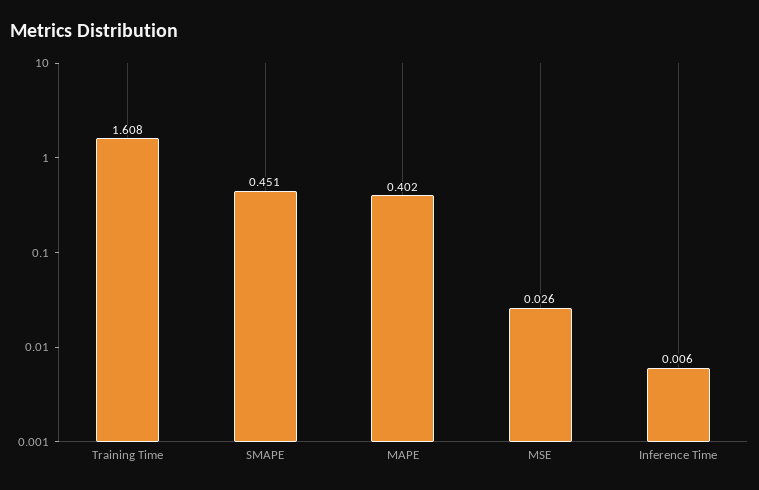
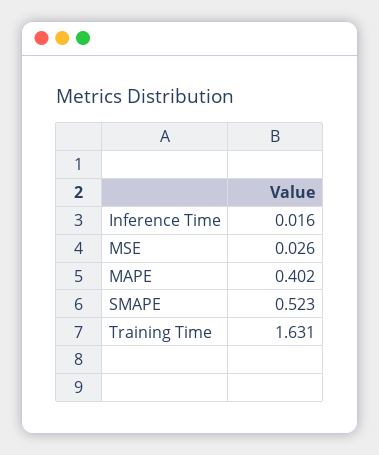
Training Time: 1.608 -> 1.631
SMAPE: 0.451 -> 0.523
Inference Time: 0.006 -> 0.016

